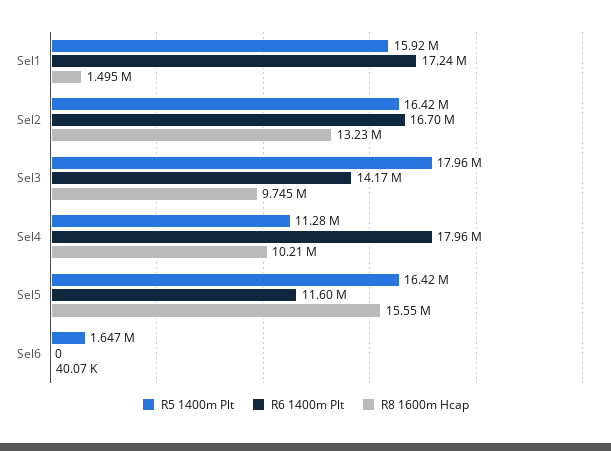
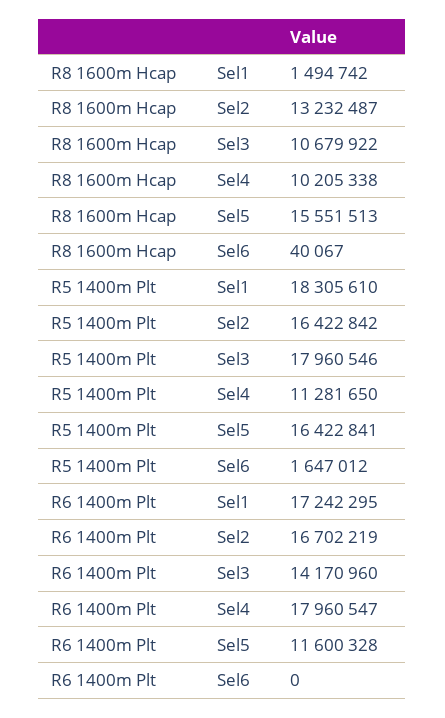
R5 1400m Plt, Sel1: 15920000 -> 18305610
R8 1600m Hcap, Sel3: 9745000 -> 10679922

